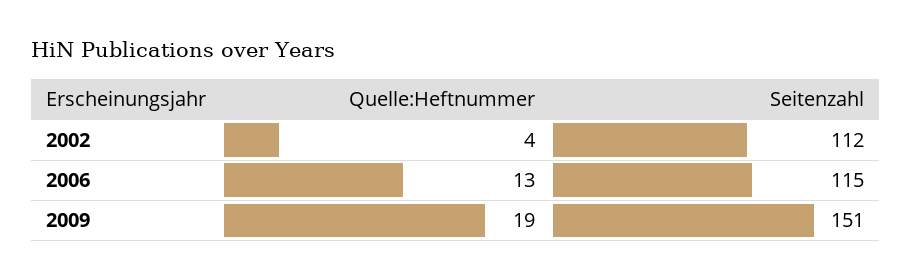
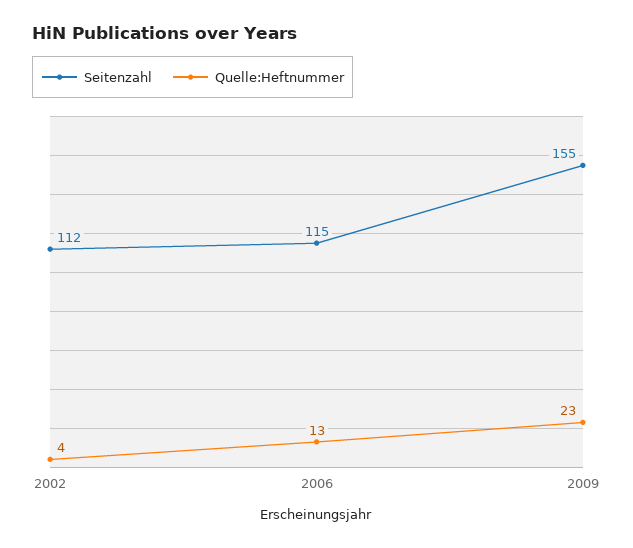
Quelle:Heftnummer, 2009: 19 -> 23
Seitenzahl, 2009: 151 -> 155

